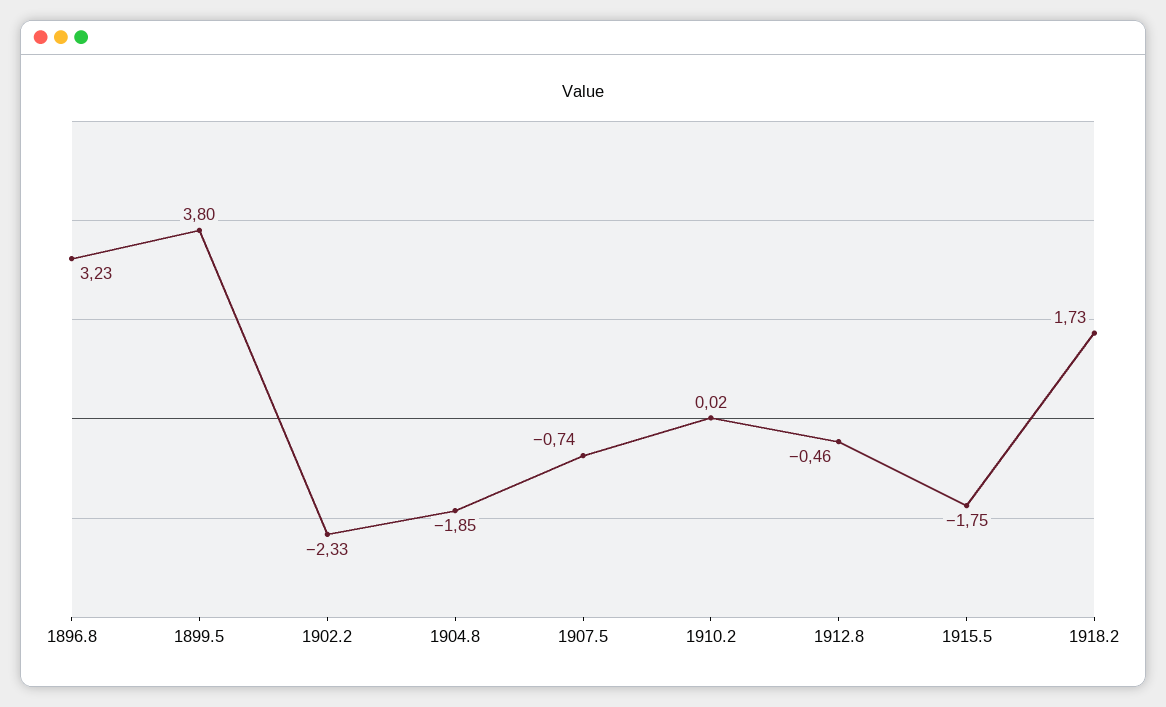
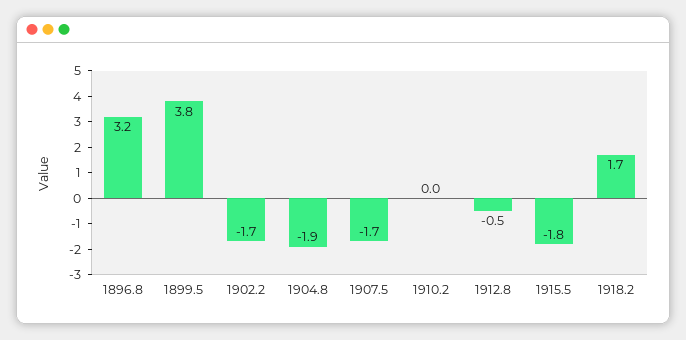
1902.2: -2.33 -> -1.7
1907.5: -0.74 -> -1.7

